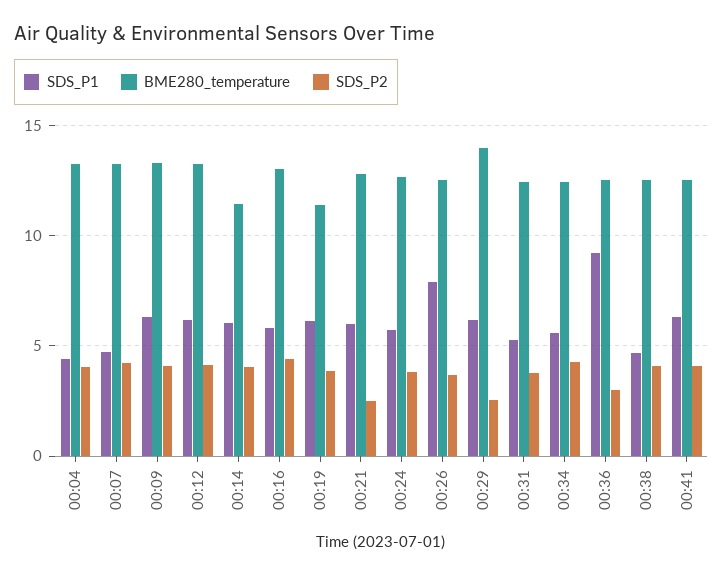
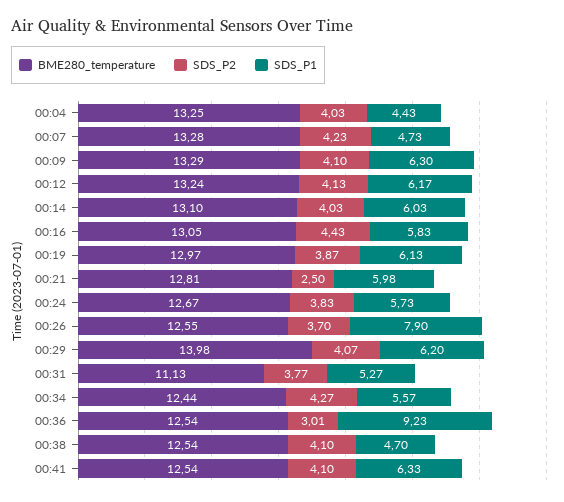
BME280_temperature, 00:14: 11.5 -> 13.1
BME280_temperature, 00:19: 11.5 -> 12.97
SDS_P2, 00:29: 2.5 -> 4.07
BME280_temperature, 00:31: 12.5 -> 11.13

